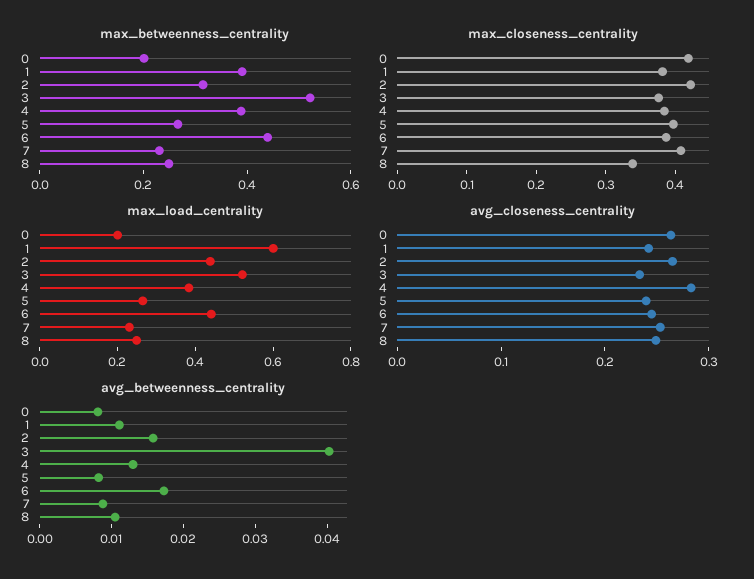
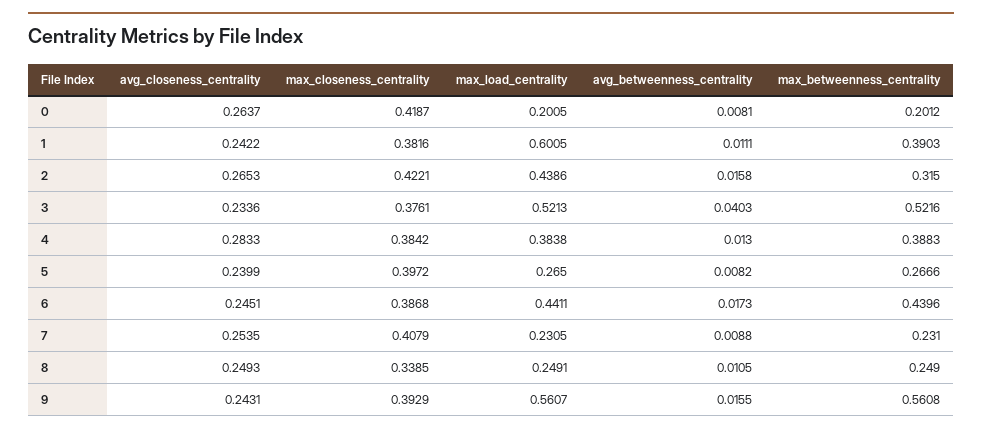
avg_closeness_centrality, 9: none -> 0.2431
max_closeness_centrality, 9: none -> 0.3929
max_load_centrality, 9: none -> 0.5607
avg_betweenness_centrality, 9: none -> 0.0155
max_betweenness_centrality, 9: none -> 0.5608

